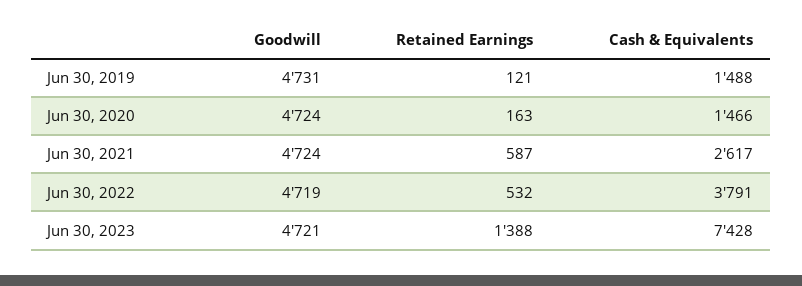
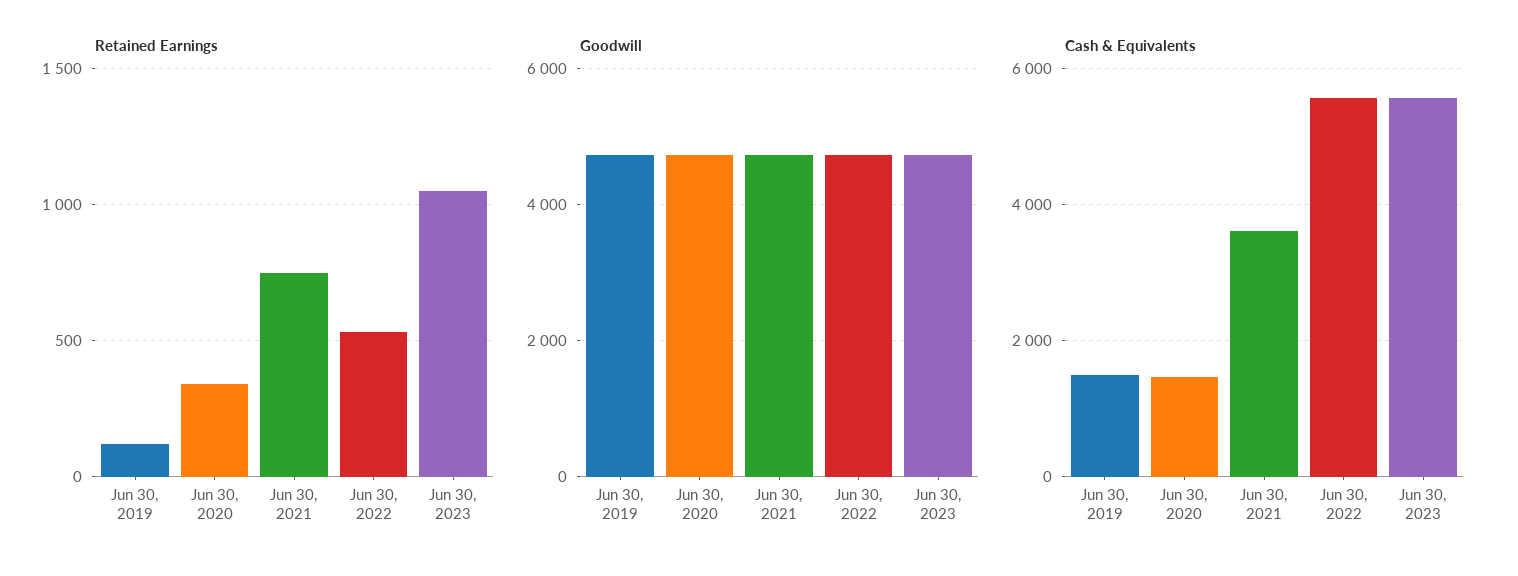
Retained Earnings, Jun 30, 2020: 163 -> 350
Retained Earnings, Jun 30, 2021: 587 -> 750
Cash & Equivalents, Jun 30, 2021: 2617 -> 3600
Cash & Equivalents, Jun 30, 2022: 3791 -> 5600
Retained Earnings, Jun 30, 2023: 1388 -> 1050
Cash & Equivalents, Jun 30, 2023: 7428 -> 5600

